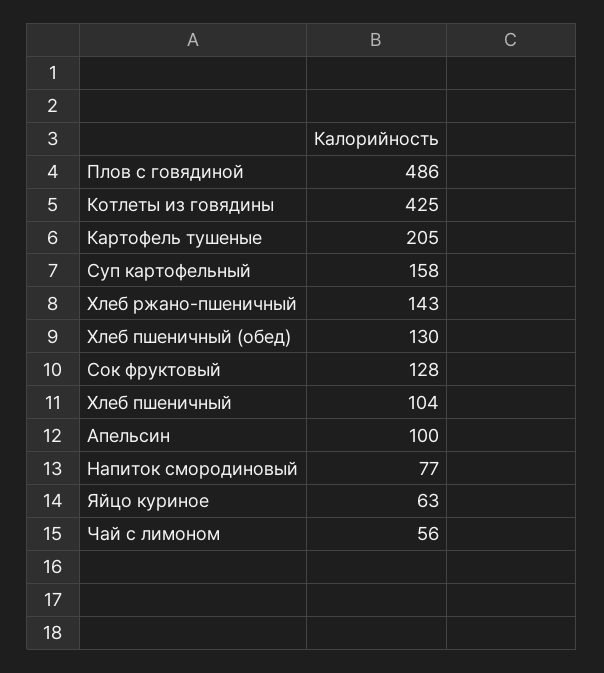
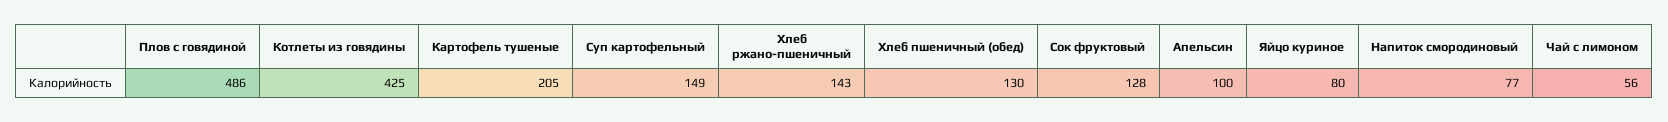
Суп картофельный: 158 -> 149
Хлеб пшеничный: 104 -> none
Яйцо куриное: 63 -> 80

